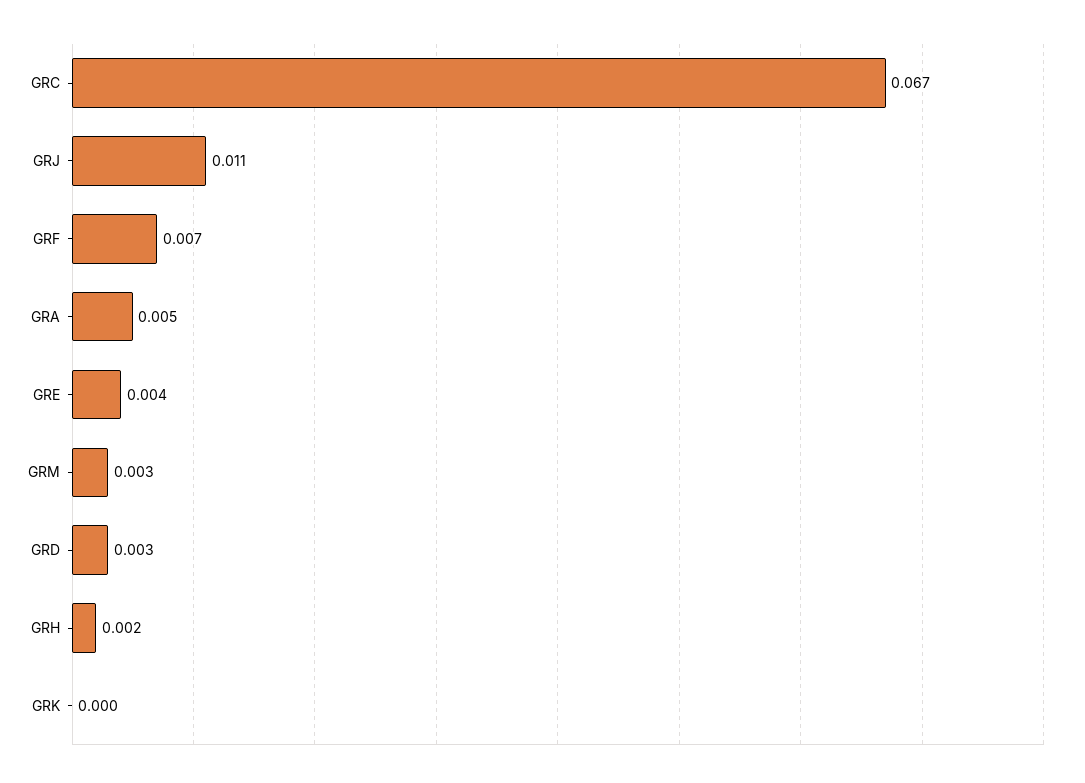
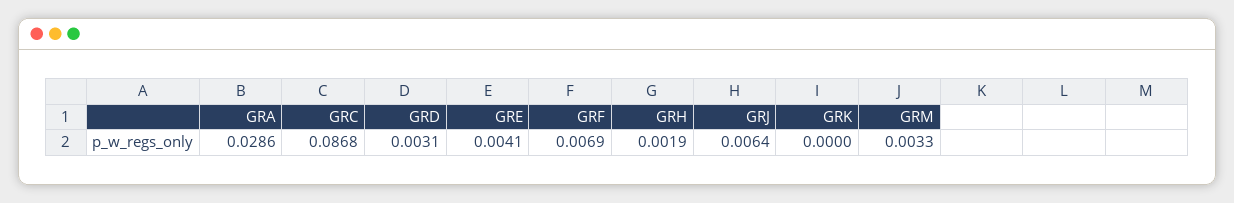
GRC: 0.067 -> 0.0868
GRJ: 0.011 -> 0.0064
GRA: 0.005 -> 0.0286

